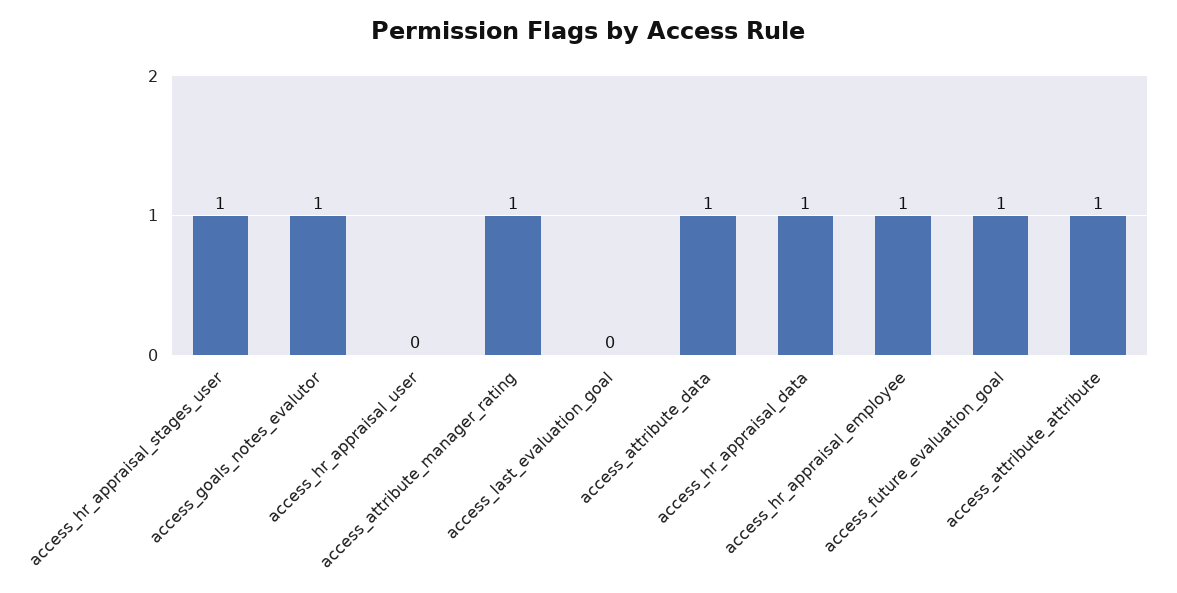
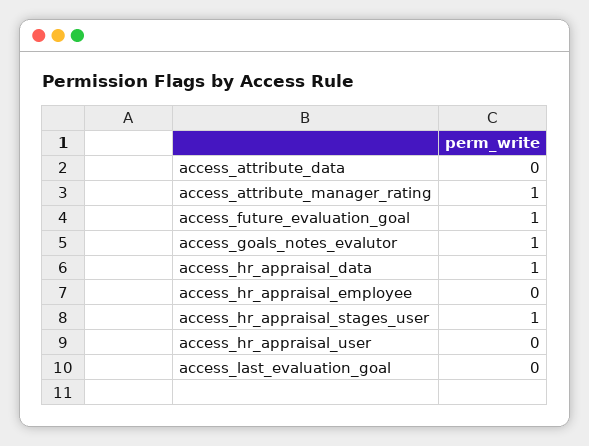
access_attribute_data: 1 -> 0
access_hr_appraisal_employee: 1 -> 0
access_attribute_attribute: 1 -> none

